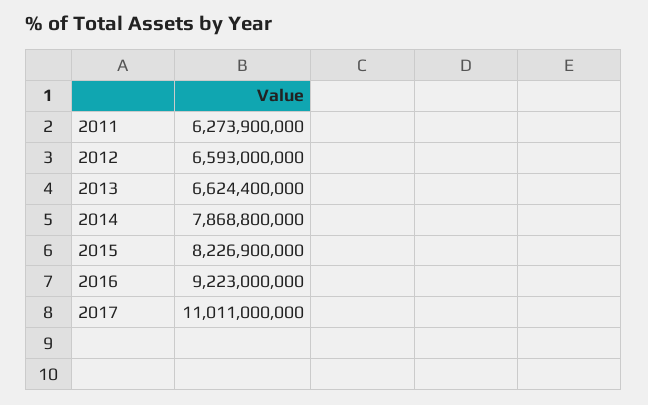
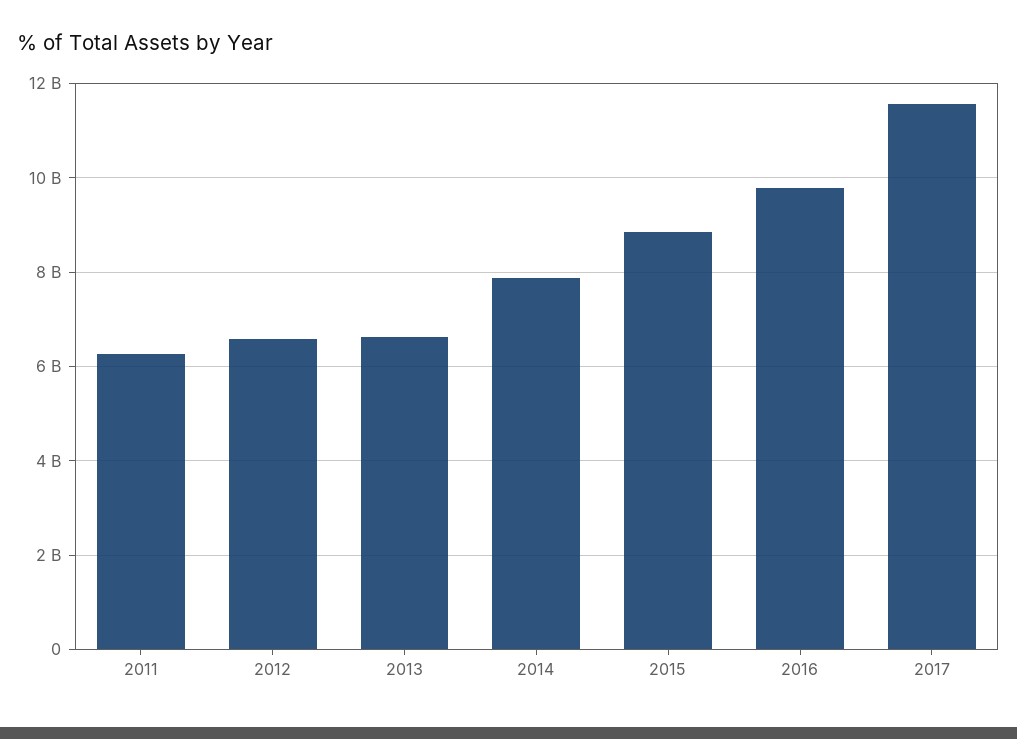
2015: 8226900000 -> 8800000000
2016: 9223000000 -> 9800000000
2017: 11011000000 -> 11600000000

